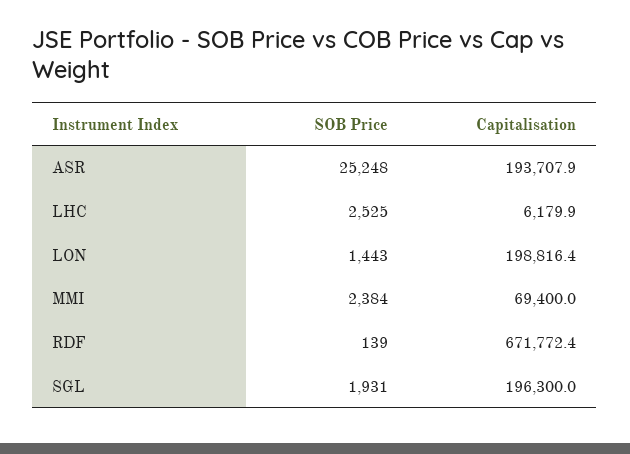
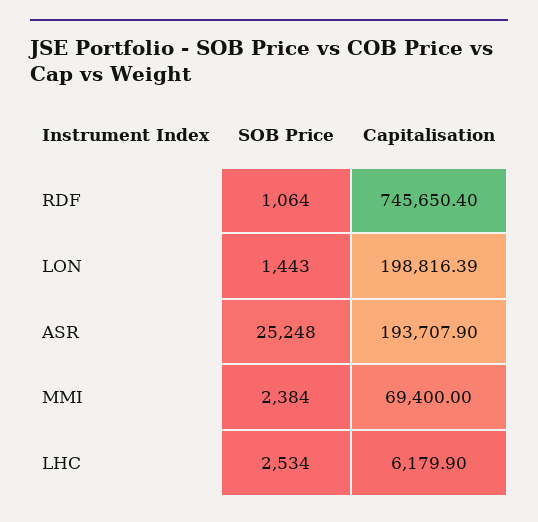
SOB Price, LHC: 2525 -> 2534
SOB Price, RDF: 139 -> 1064
Capitalisation, RDF: 671772.4 -> 745650.4
SOB Price, SGL: 1931 -> none
Capitalisation, SGL: 196300 -> none

